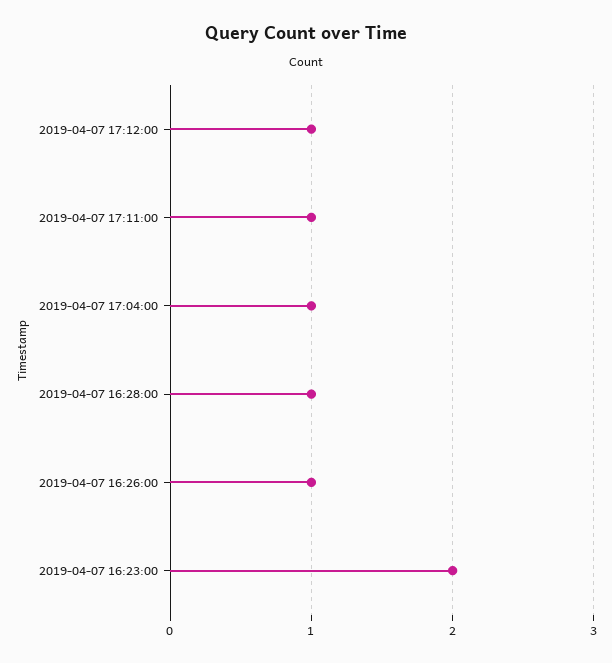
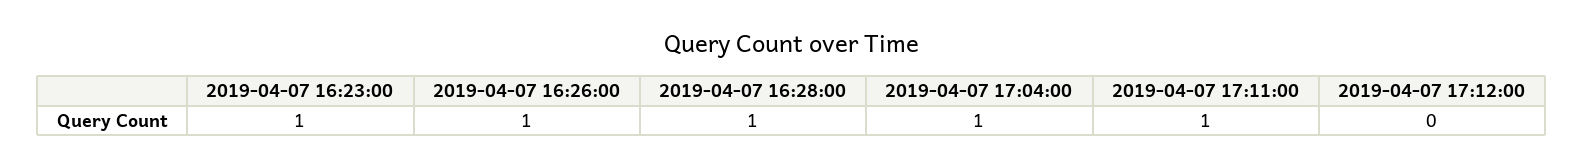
2019-04-07 17:12:00: 1 -> 0
2019-04-07 16:23:00: 2 -> 1

